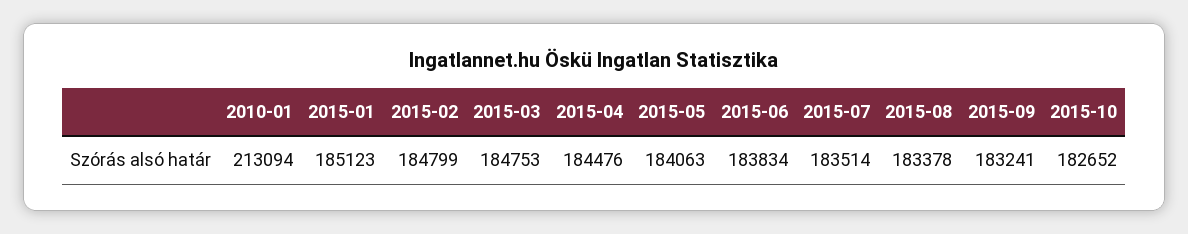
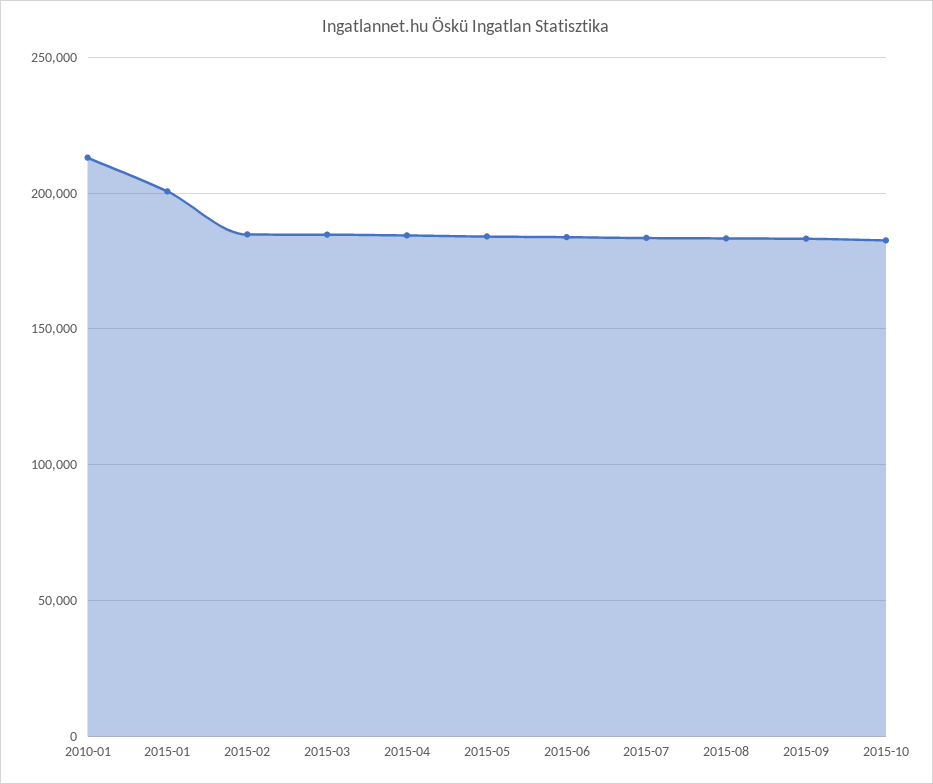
2015-01: 185123 -> 200000

